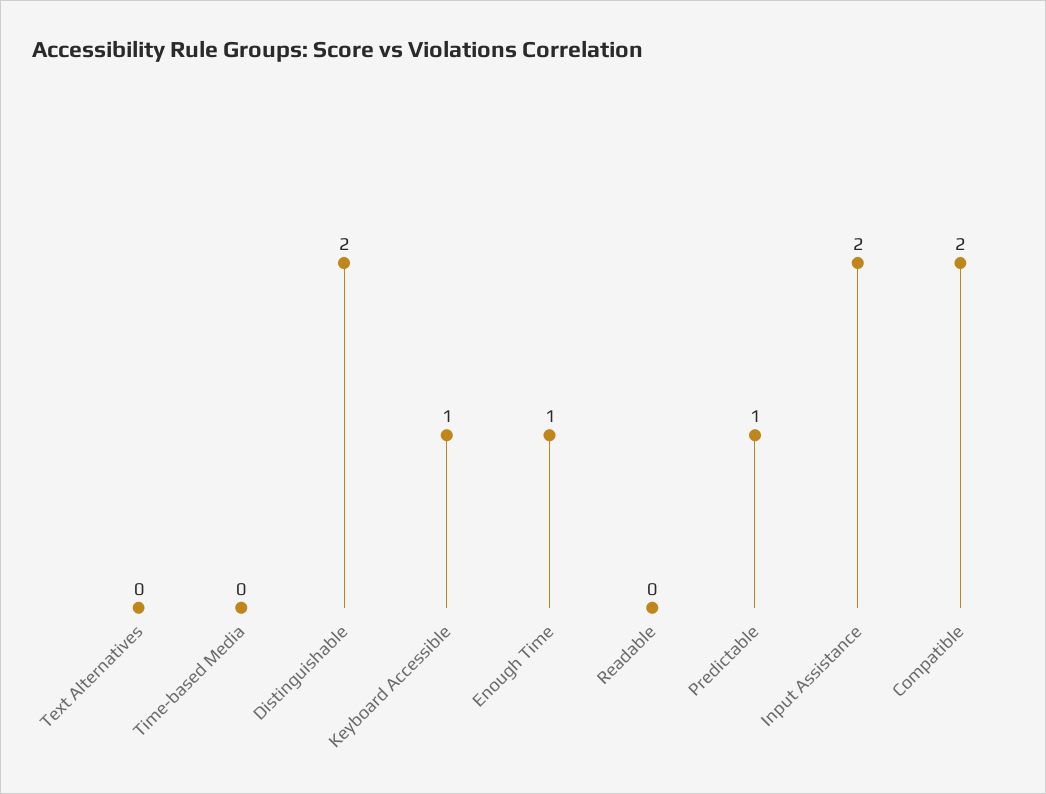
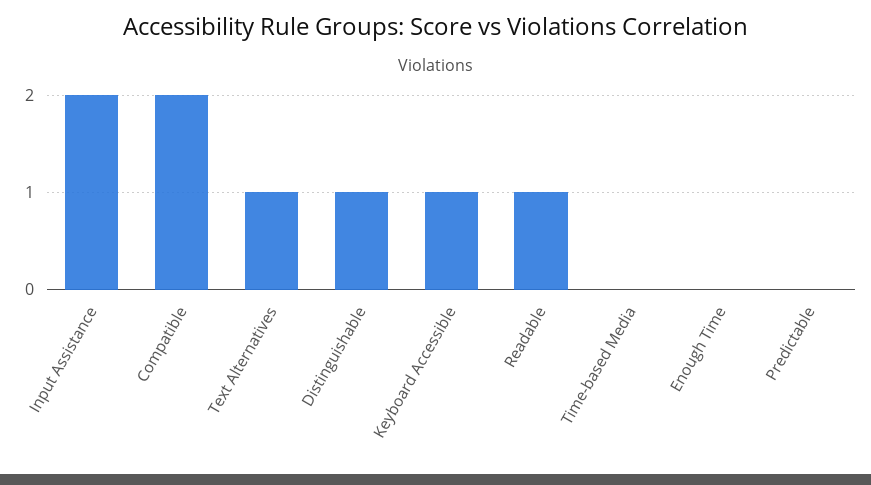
Text Alternatives: 0 -> 1
Distinguishable: 2 -> 1
Enough Time: 1 -> 0
Readable: 0 -> 1
Predictable: 1 -> 0

